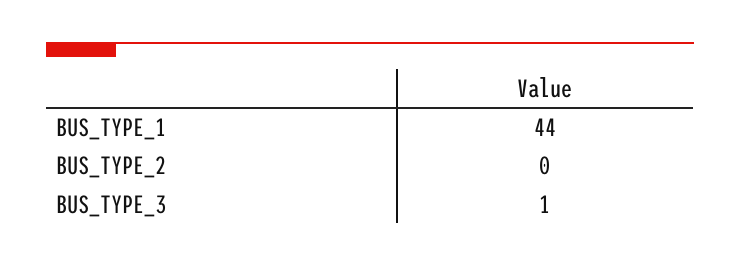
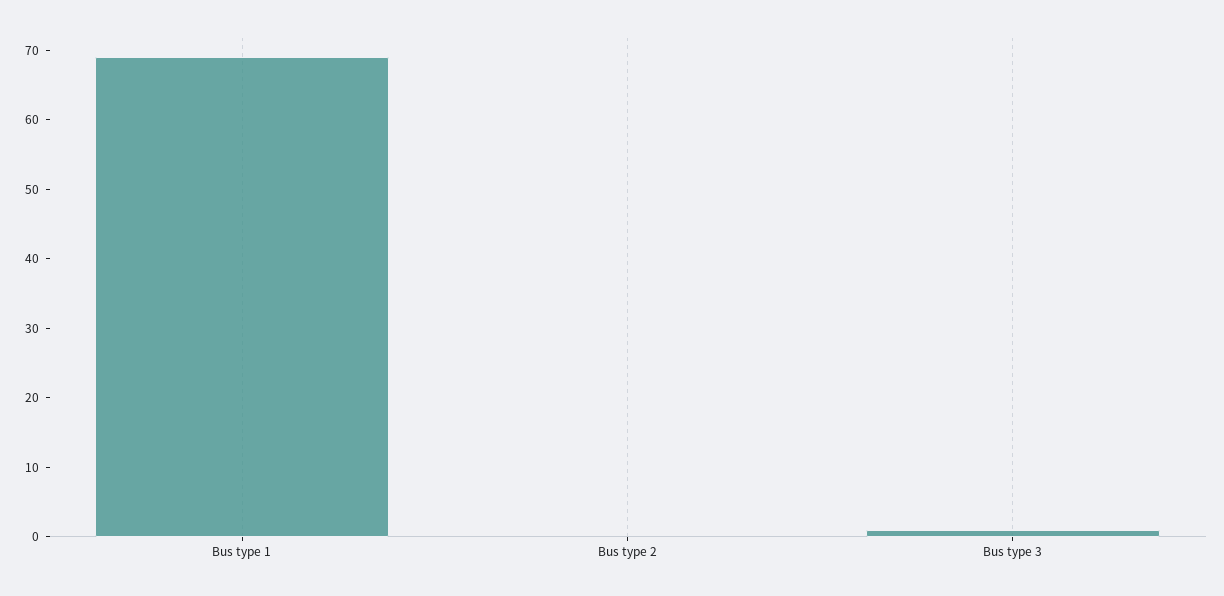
BUS_TYPE_1: 44 -> 70

